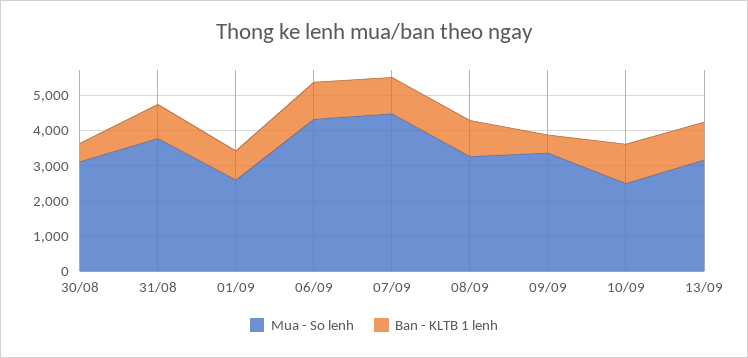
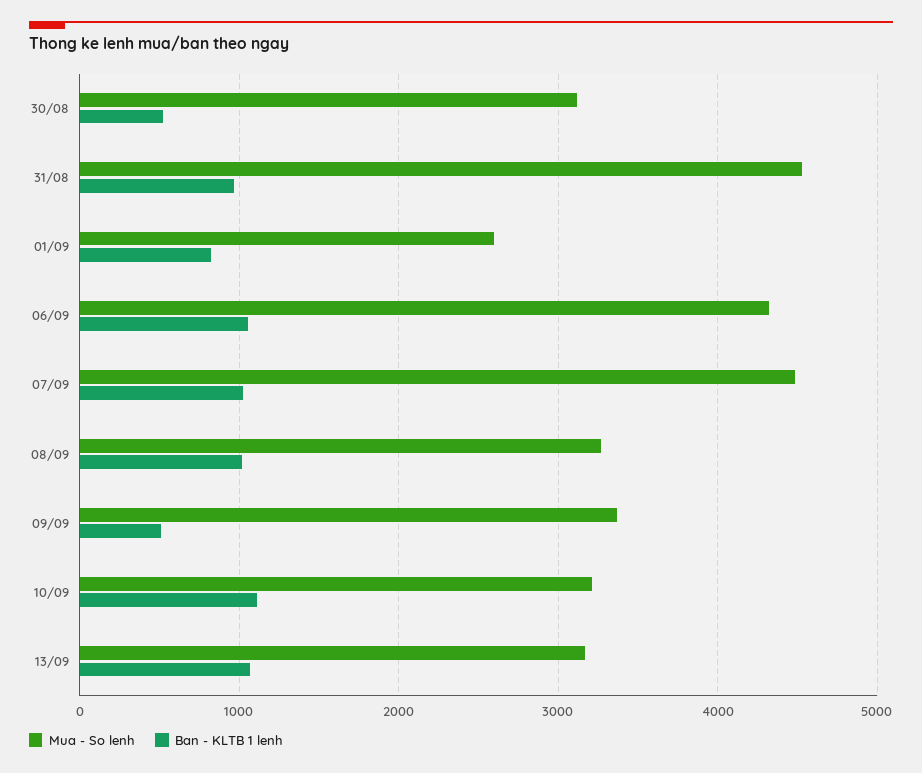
Mua - So lenh, 31/08: 3750 -> 4500
Mua - So lenh, 10/09: 2500 -> 3200

